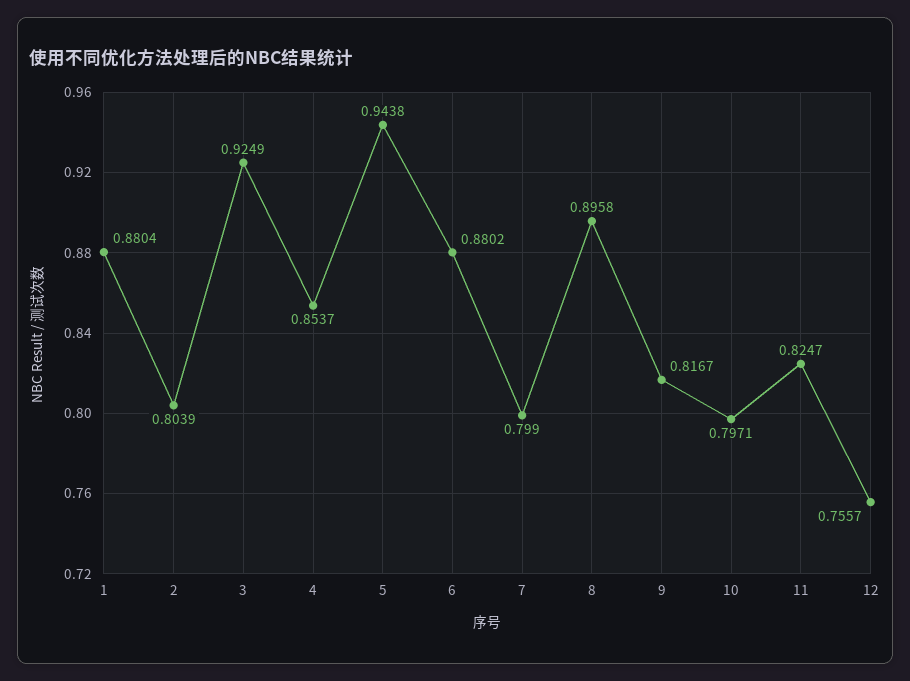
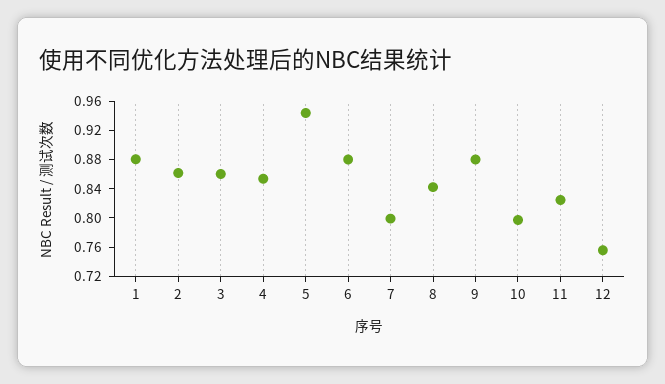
2: 0.8039 -> 0.86
3: 0.9249 -> 0.86
8: 0.8958 -> 0.84
9: 0.8167 -> 0.88

